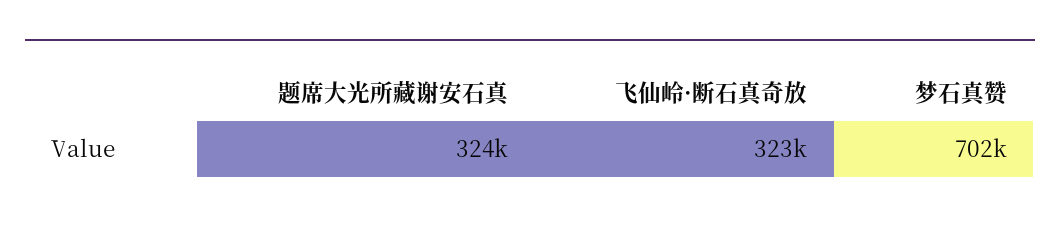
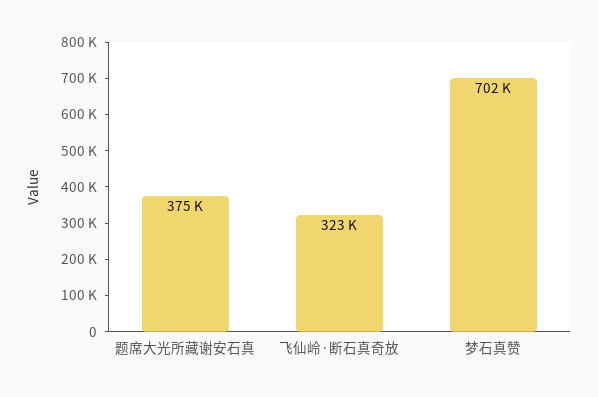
题席大光所藏谢安石真: 324000 -> 375000

